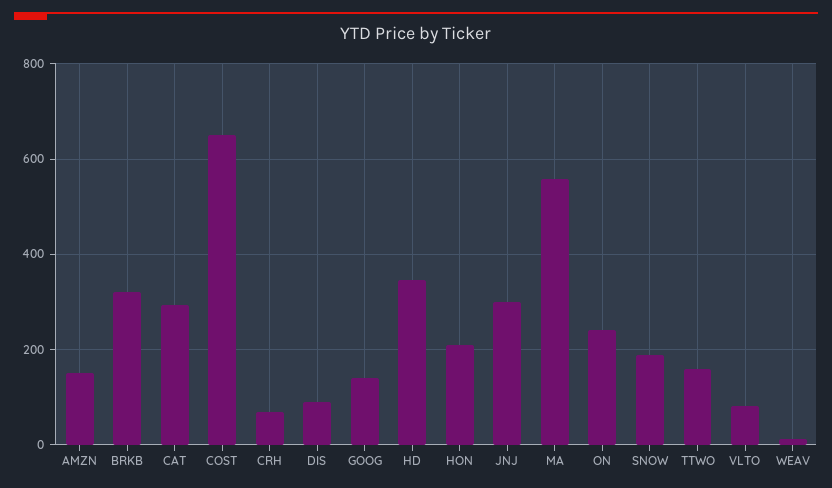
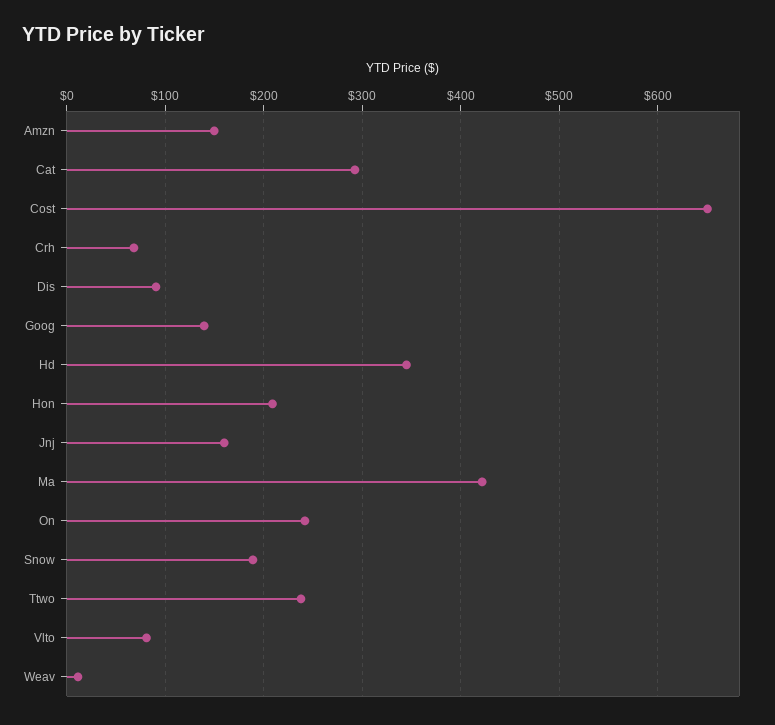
BRKB: 320 -> none
JNJ: 300 -> 160
MA: 560 -> 420
TTWO: 160 -> 240

